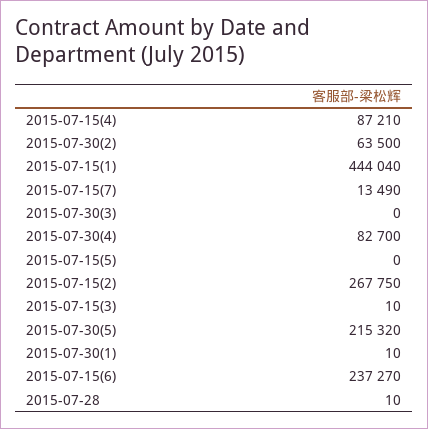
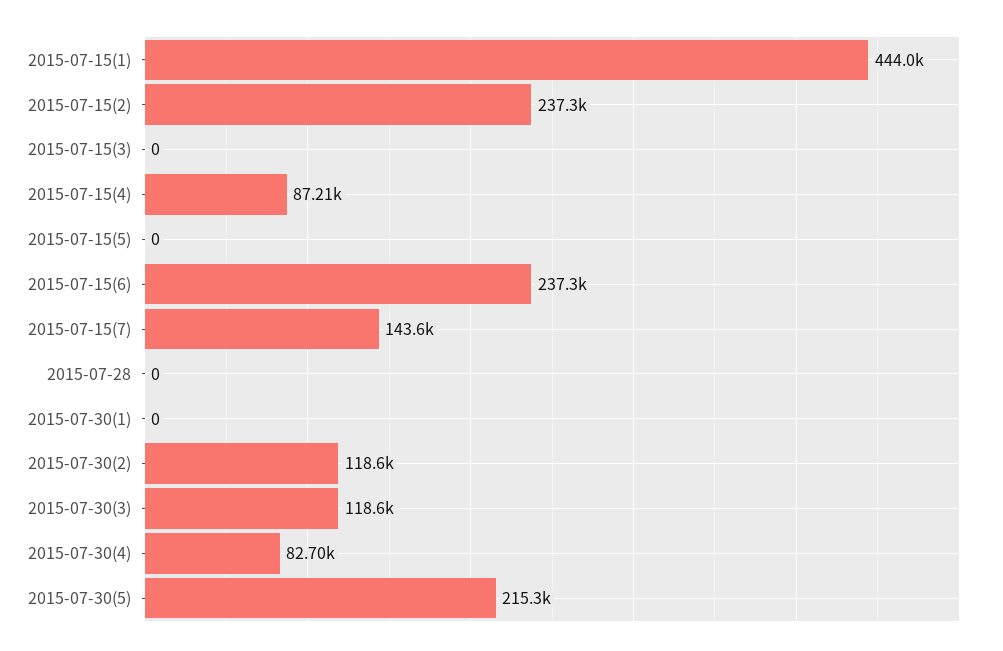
2015-07-30(2): 63500 -> 118600
2015-07-15(7): 13490 -> 143600
2015-07-30(3): 0 -> 118600
2015-07-15(2): 267750 -> 237300
2015-07-15(3): 10 -> 0
2015-07-30(1): 10 -> 0
2015-07-28: 10 -> 0

